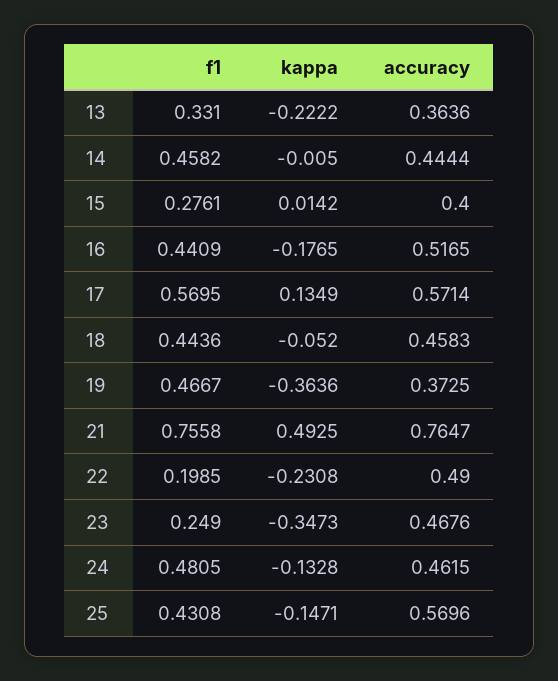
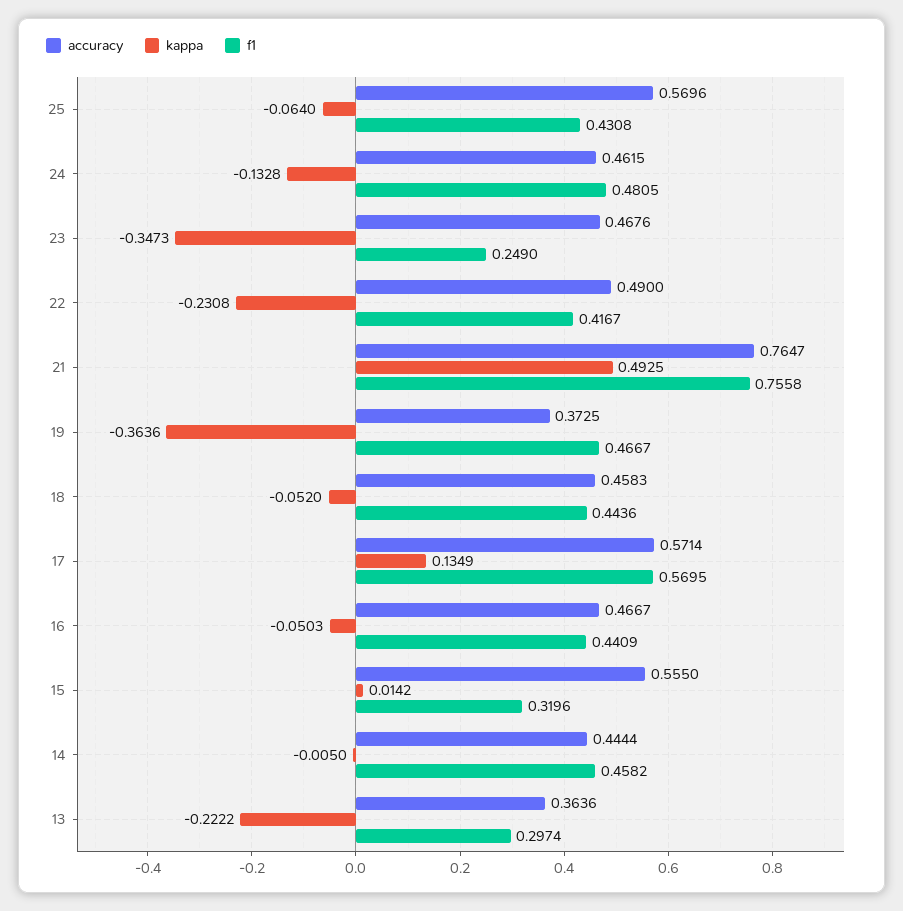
f1, 13: 0.331 -> 0.2974
f1, 15: 0.2761 -> 0.3196
accuracy, 15: 0.4 -> 0.555
kappa, 16: -0.1765 -> -0.0503
accuracy, 16: 0.5165 -> 0.4667
f1, 22: 0.1985 -> 0.4167
kappa, 25: -0.1471 -> -0.064

